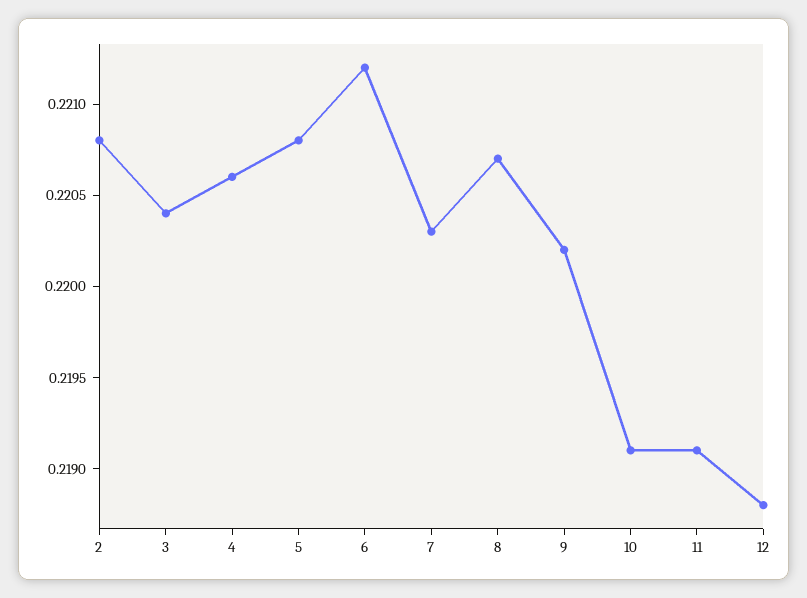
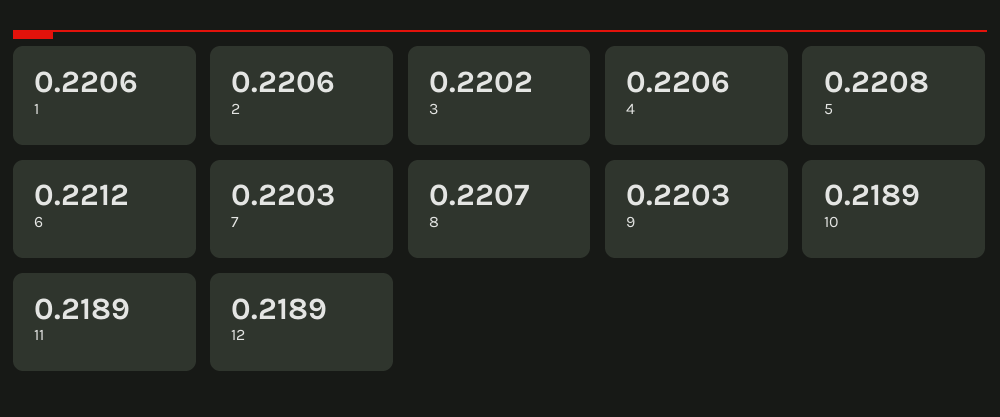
2: 0.2208 -> 0.2206
3: 0.2204 -> 0.2202
9: 0.2202 -> 0.2203
10: 0.2191 -> 0.2189
11: 0.2191 -> 0.2189
12: 0.2188 -> 0.2189
1: none -> 0.2206

